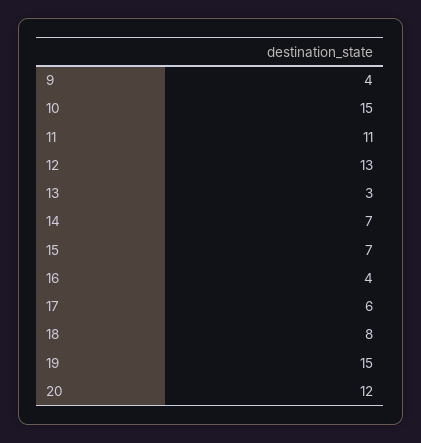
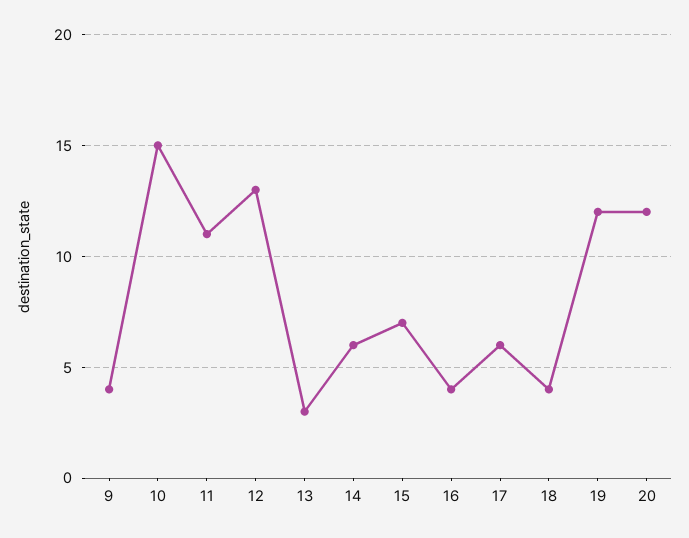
14: 7 -> 6
18: 8 -> 4
19: 15 -> 12

